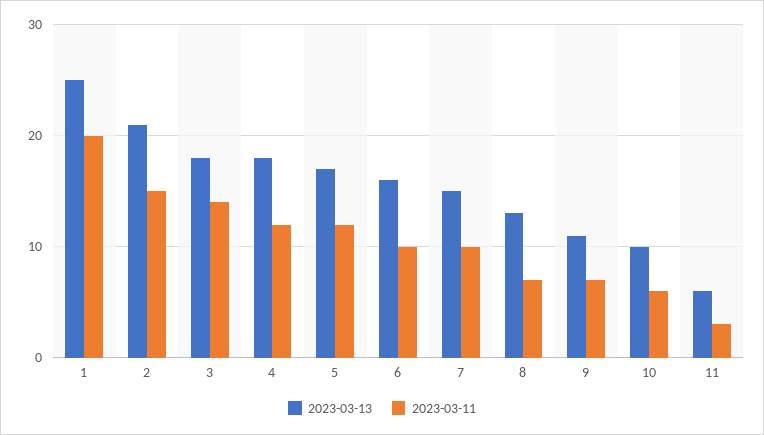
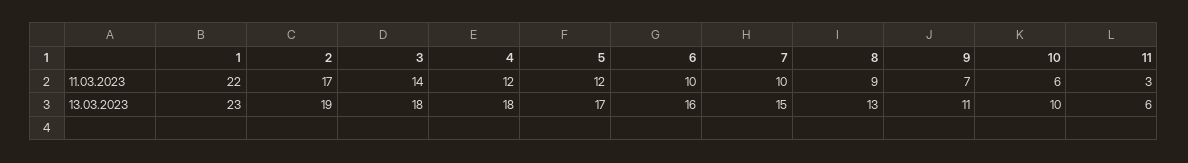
2023-03-13, 1: 25 -> 23
2023-03-11, 1: 20 -> 22
2023-03-13, 2: 21 -> 19
2023-03-11, 2: 15 -> 17
2023-03-11, 8: 7 -> 9

